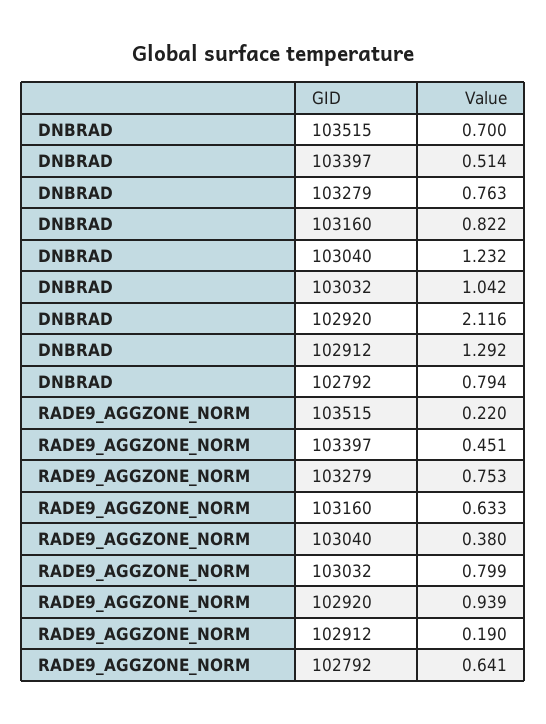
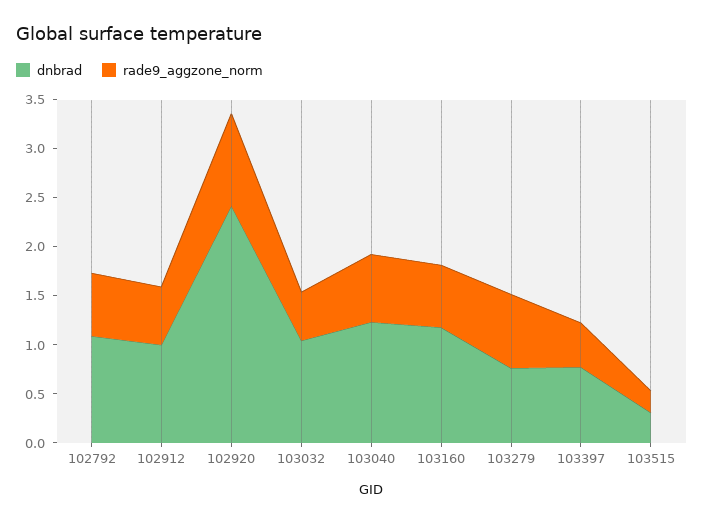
DNBRAD, 103515: 0.7 -> 0.3
DNBRAD, 103397: 0.514 -> 0.8
DNBRAD, 103160: 0.822 -> 1.2
DNBRAD, 102920: 2.116 -> 2.4
DNBRAD, 102912: 1.292 -> 1
DNBRAD, 102792: 0.794 -> 1.1
RADE9_AGGZONE_NORM, 103040: 0.38 -> 0.7
RADE9_AGGZONE_NORM, 103032: 0.799 -> 0.5
RADE9_AGGZONE_NORM, 102912: 0.19 -> 0.6

